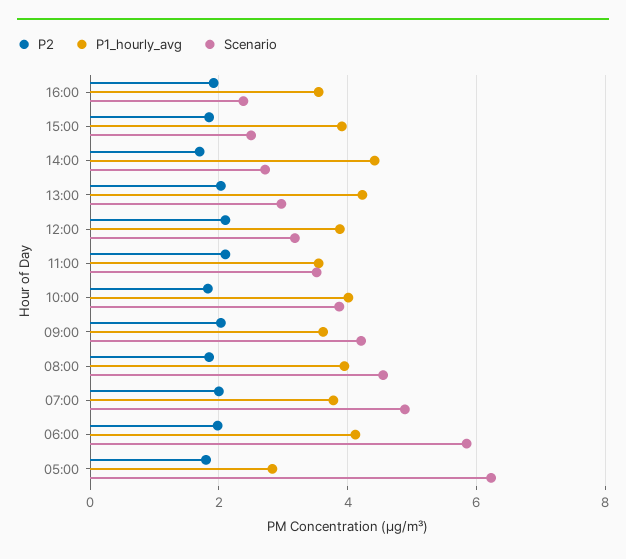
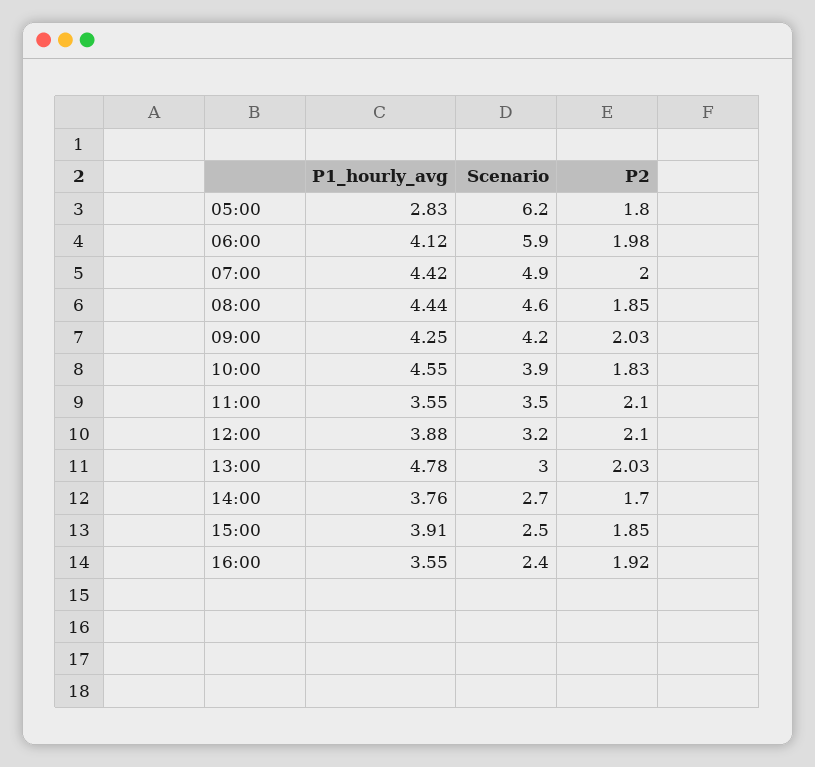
P1_hourly_avg, 14:00: 4.4 -> 3.76
P1_hourly_avg, 13:00: 4.2 -> 4.78
P1_hourly_avg, 10:00: 4 -> 4.55
P1_hourly_avg, 09:00: 3.6 -> 4.25
P1_hourly_avg, 08:00: 4 -> 4.44
P1_hourly_avg, 07:00: 3.8 -> 4.42

